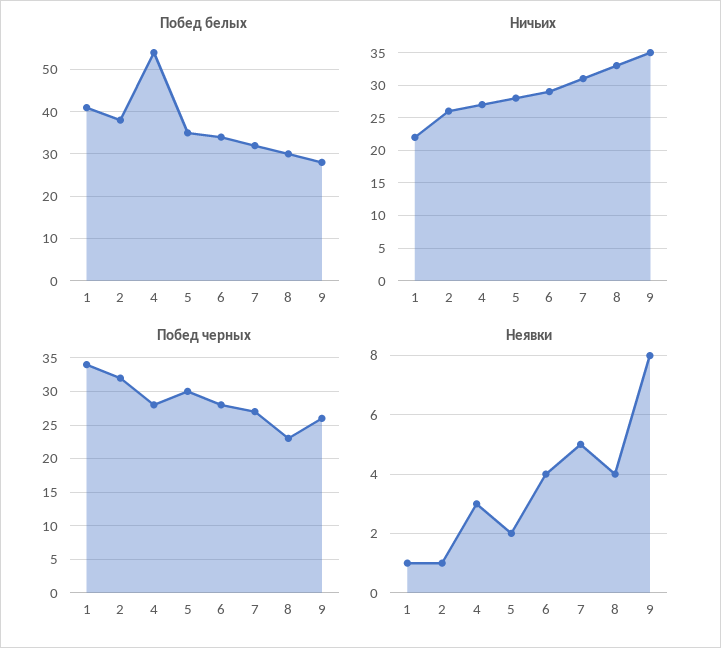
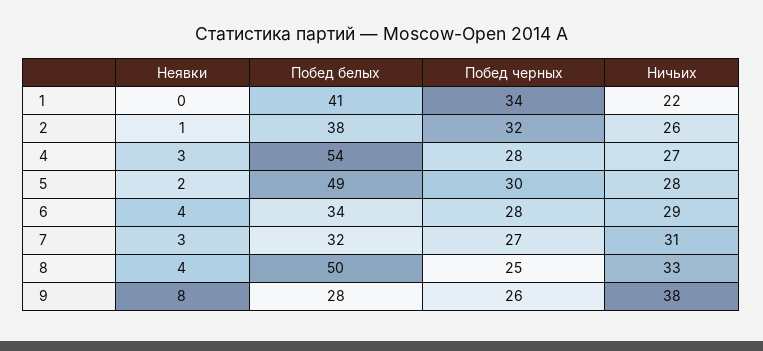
Побед белых, 5: 35 -> 49
Побед белых, 8: 30 -> 50
Ничьих, 9: 35 -> 38
Побед черных, 8: 23 -> 25
Неявки, 1: 1 -> 0
Неявки, 7: 5 -> 3

